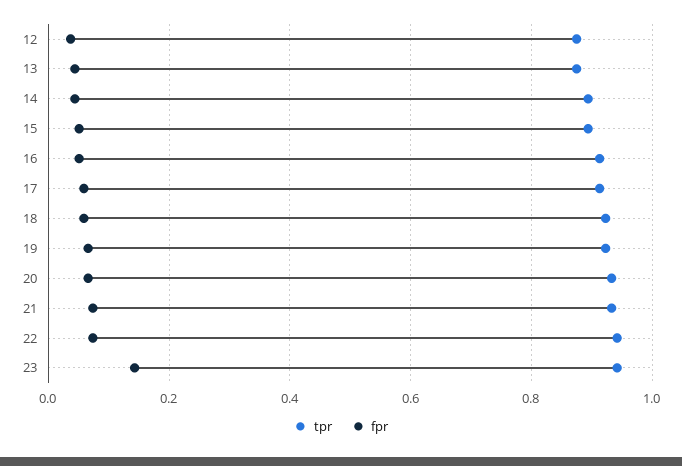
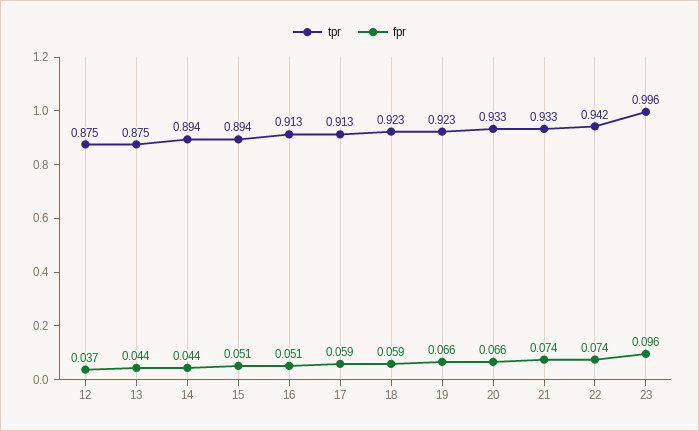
tpr, 23: 0.94 -> 0.996
fpr, 23: 0.14 -> 0.096

